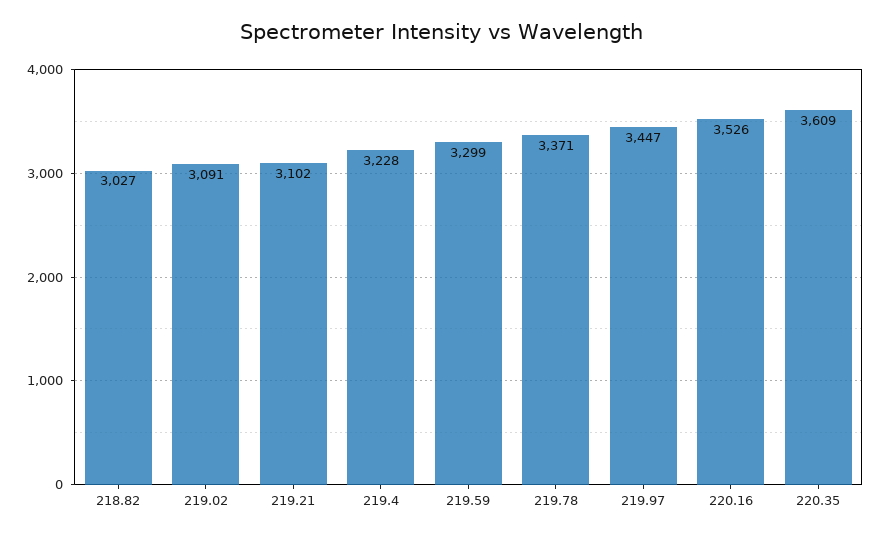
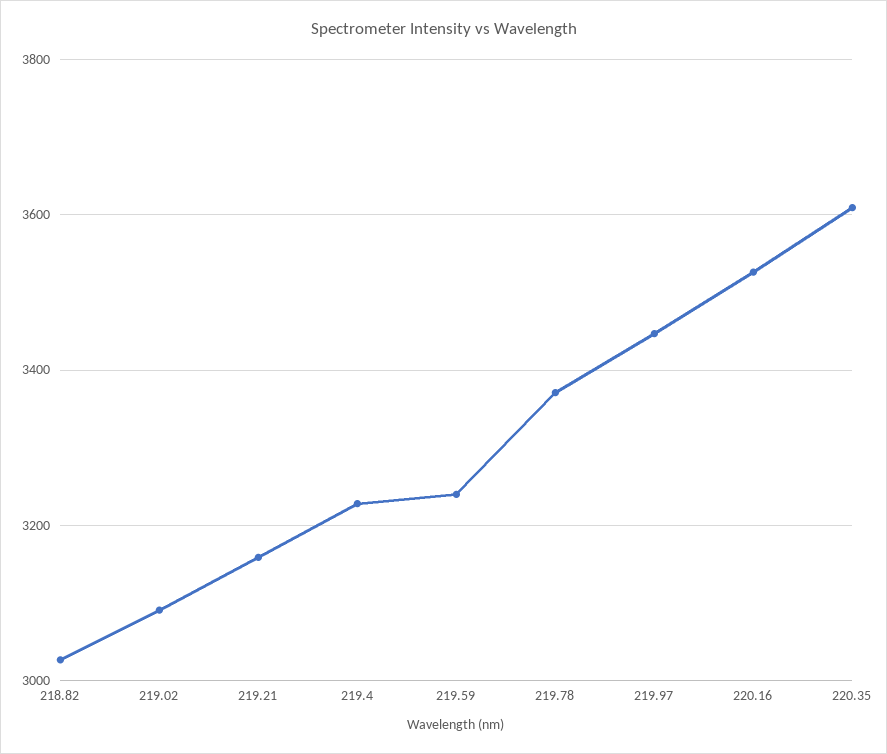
219.21: 3102 -> 3160
219.59: 3299 -> 3240

